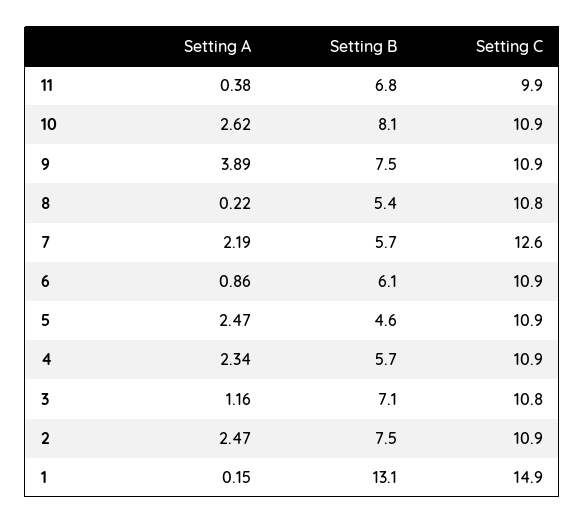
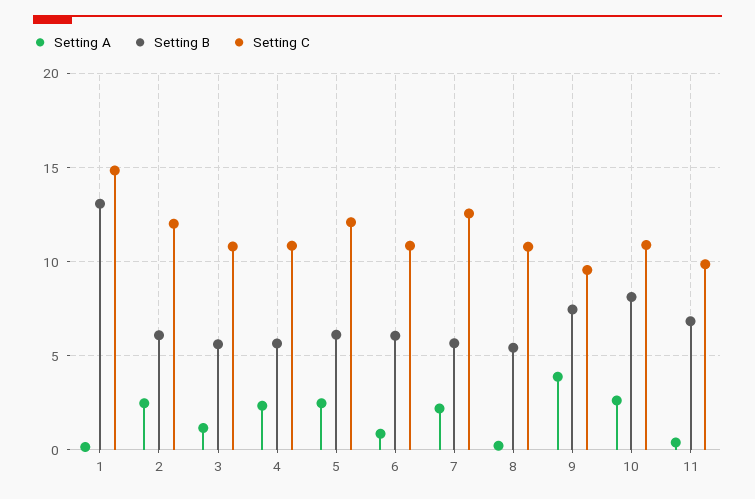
Setting C, 9: 10.9 -> 9.5
Setting B, 5: 4.6 -> 6
Setting C, 5: 10.9 -> 12
Setting B, 3: 7.1 -> 5.5
Setting B, 2: 7.5 -> 6
Setting C, 2: 10.9 -> 12

